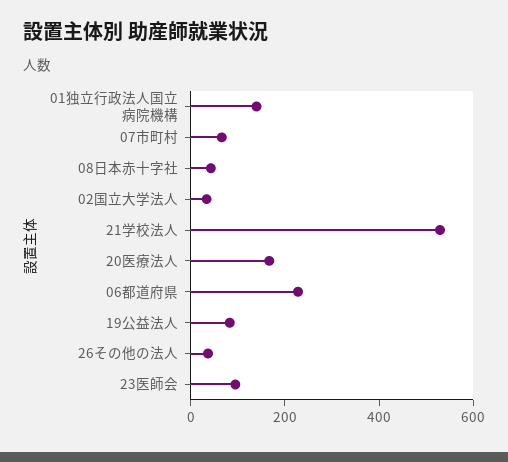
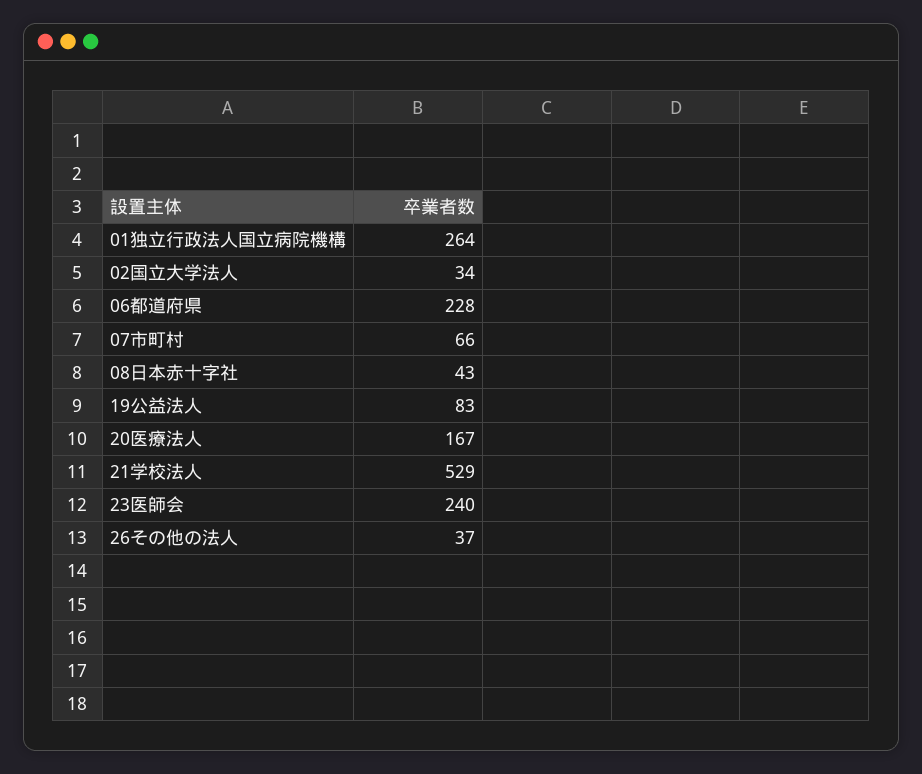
01独立行政法人国立病院機構: 150 -> 264
23医師会: 100 -> 240

